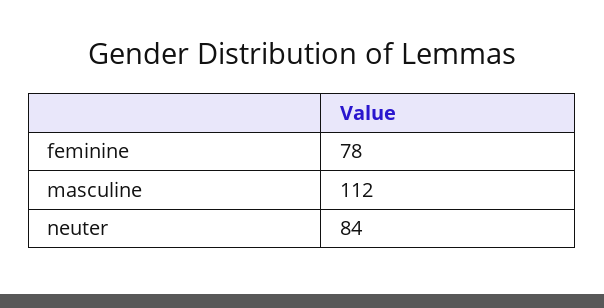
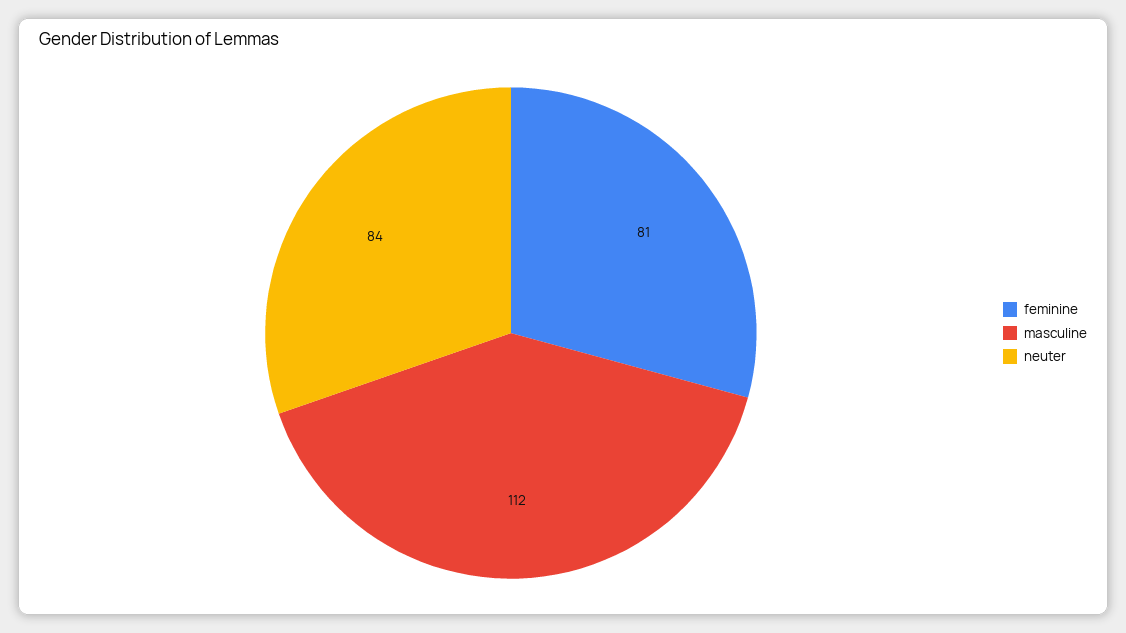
feminine: 78 -> 81

